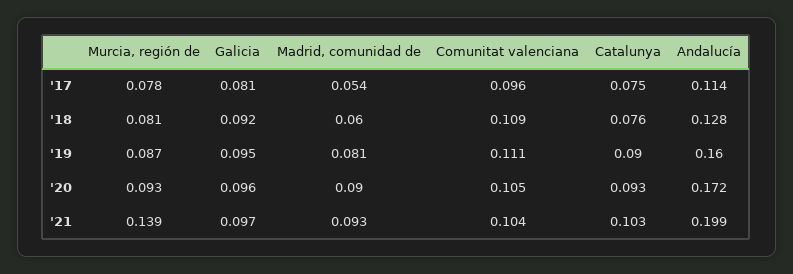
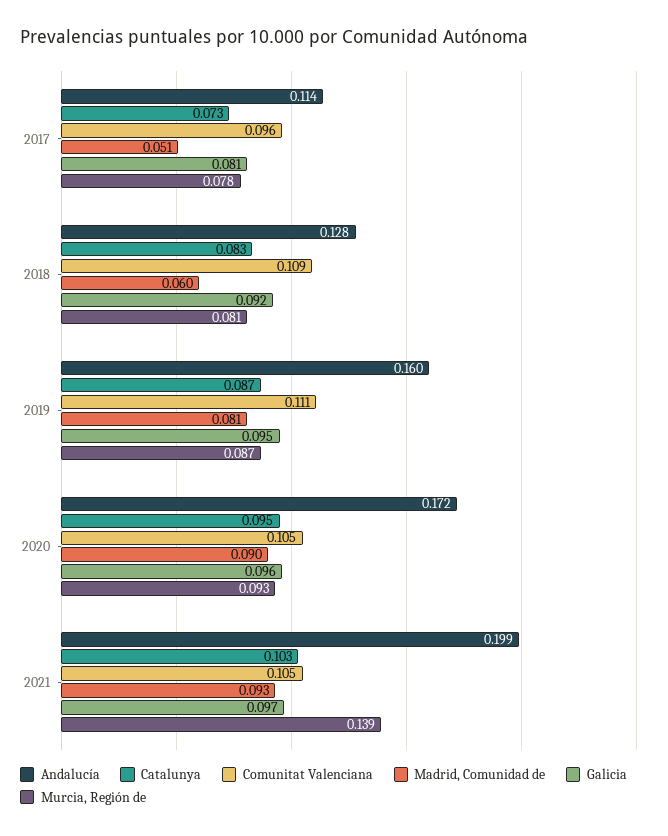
Madrid, comunidad de, '17: 0.054 -> 0.051
Catalunya, '17: 0.075 -> 0.073
Catalunya, '18: 0.076 -> 0.083
Catalunya, '19: 0.09 -> 0.087
Catalunya, '20: 0.093 -> 0.095
Comunitat valenciana, '21: 0.104 -> 0.105

